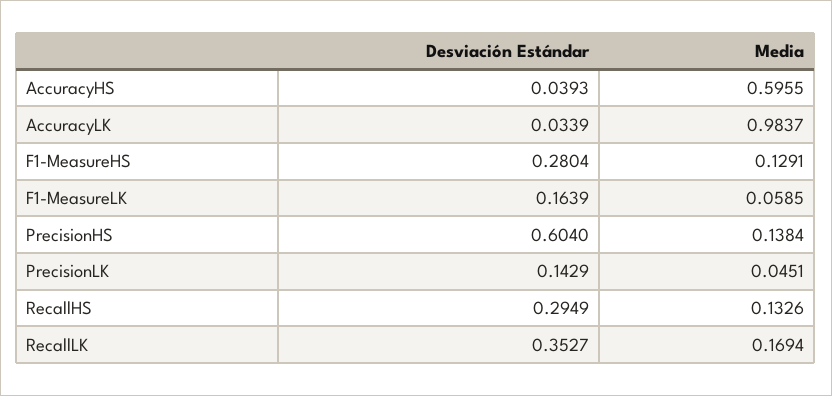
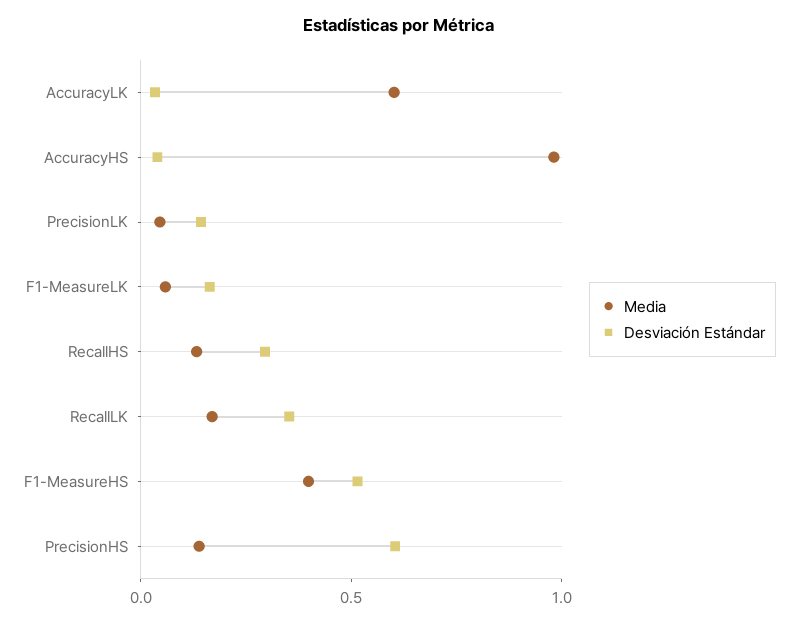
Media, AccuracyHS: 0.5955 -> 1
Media, AccuracyLK: 0.9837 -> 0.6
Desviación Estándar, F1-MeasureHS: 0.2804 -> 0.5
Media, F1-MeasureHS: 0.1291 -> 0.4

